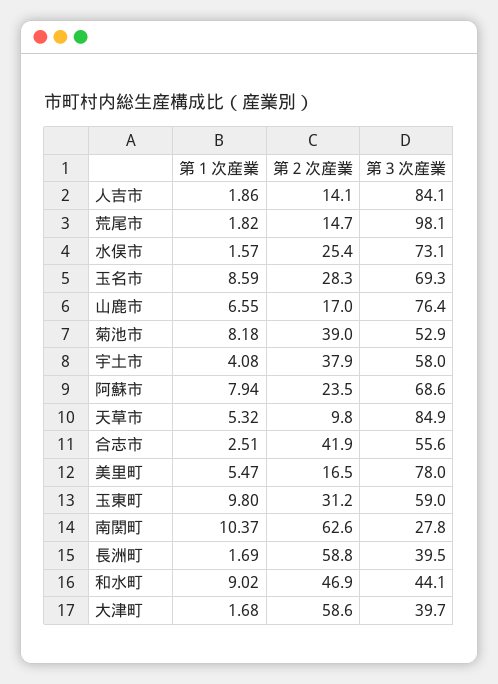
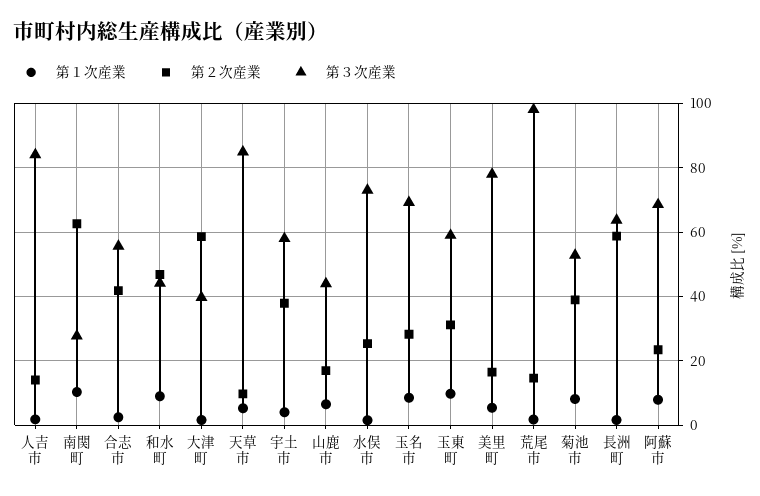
第３次産業, 山鹿市: 76.4 -> 44
第３次産業, 長洲町: 39.5 -> 64

